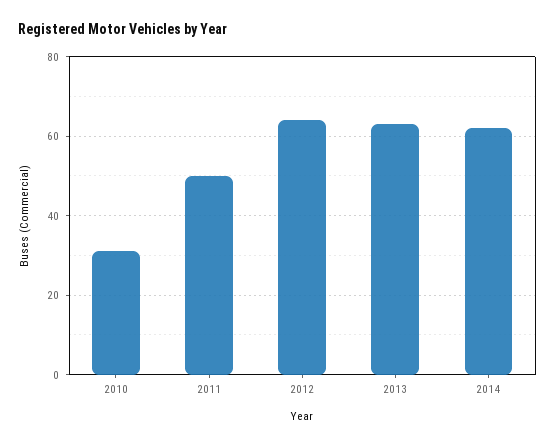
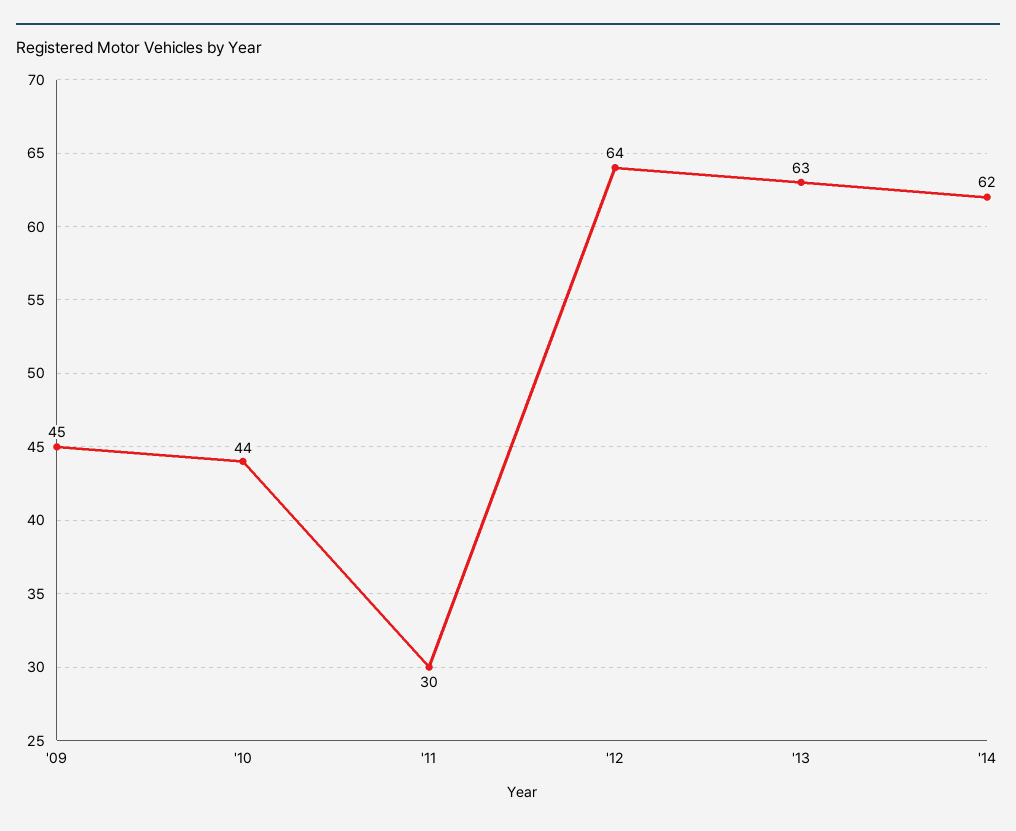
2010: 30 -> 44
2011: 50 -> 30
'09: none -> 45

